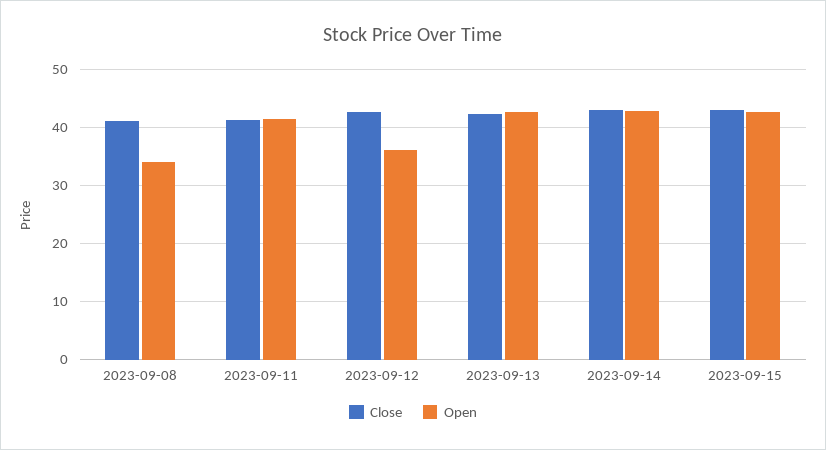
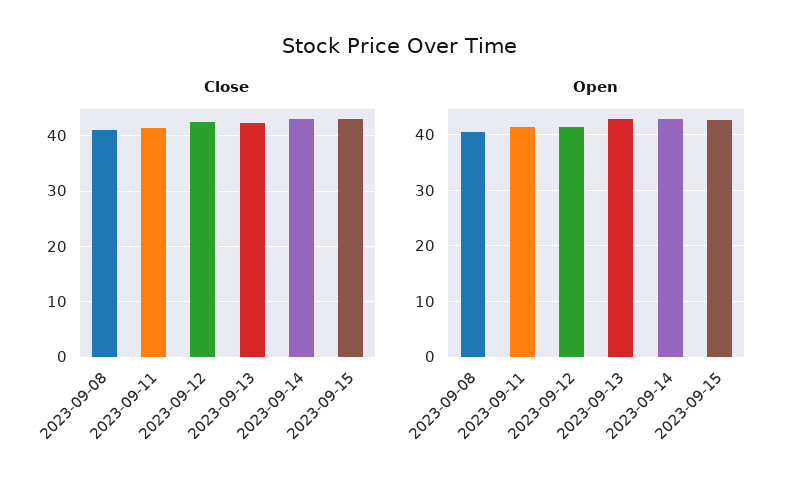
Open, 2023-09-08: 34 -> 40
Open, 2023-09-12: 36 -> 42

